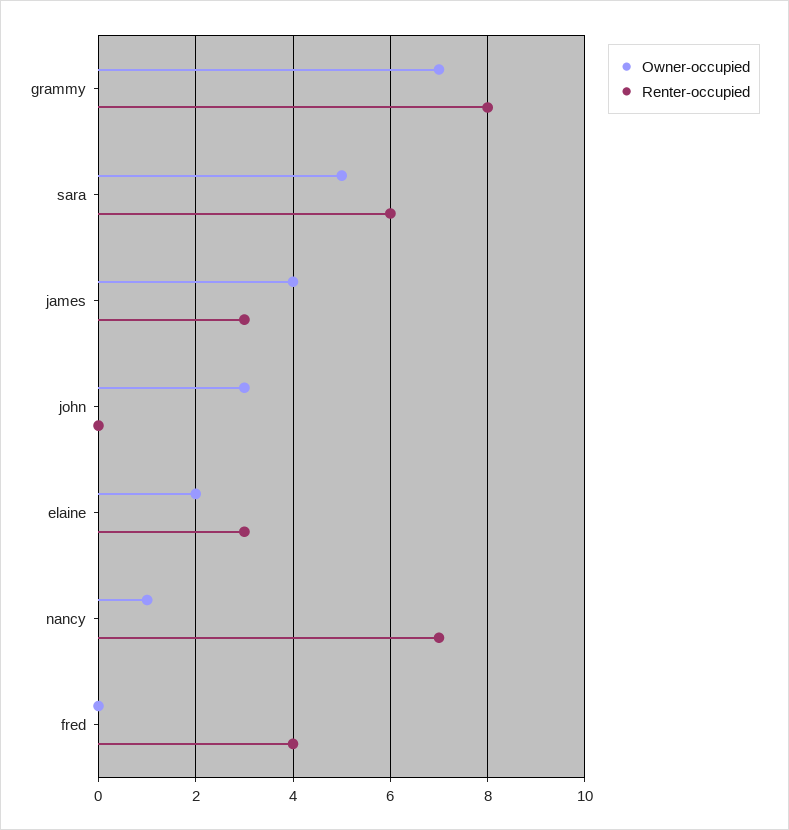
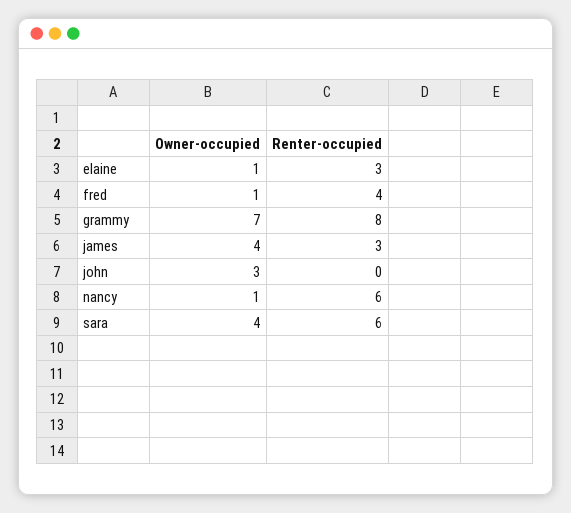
Owner-occupied, sara: 5 -> 4
Owner-occupied, elaine: 2 -> 1
Renter-occupied, nancy: 7 -> 6
Owner-occupied, fred: 0 -> 1

